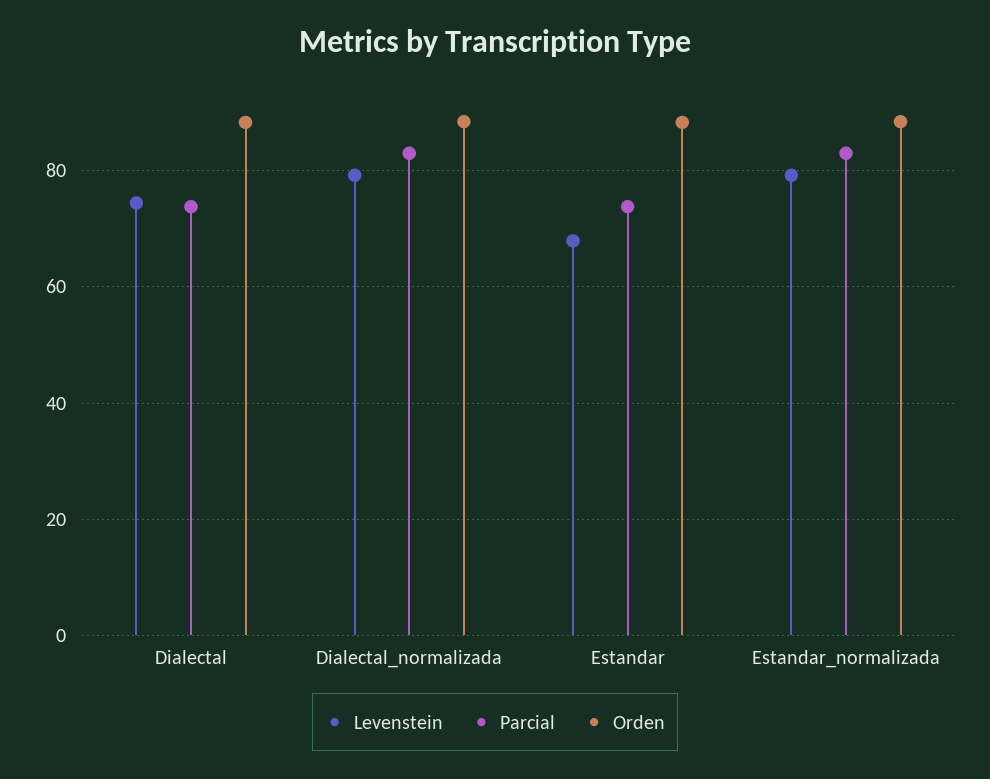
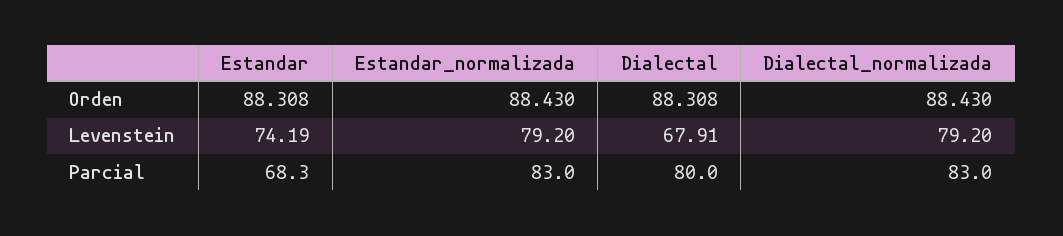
Levenstein, Dialectal: 74 -> 67.91
Parcial, Dialectal: 74 -> 80
Levenstein, Estandar: 68 -> 74.19
Parcial, Estandar: 74 -> 68.3

